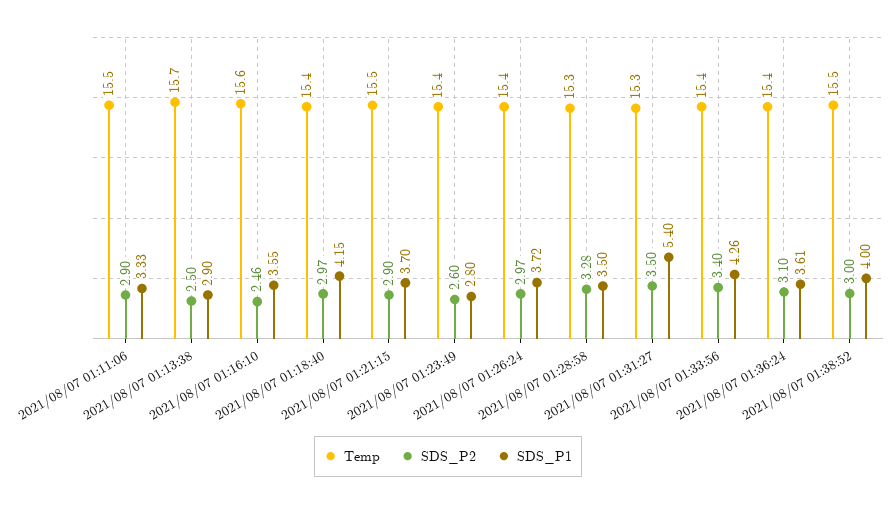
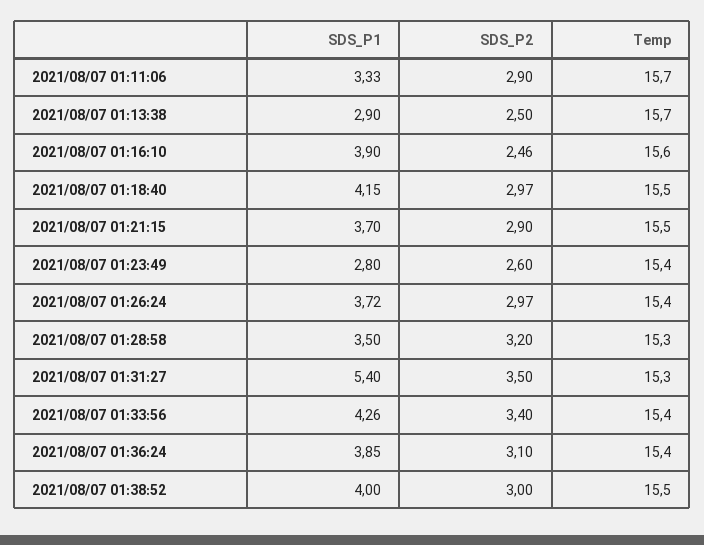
Temp, 2021/08/07 01:11:06: 15.5 -> 15.7
SDS_P1, 2021/08/07 01:16:10: 3.55 -> 3.9
Temp, 2021/08/07 01:18:40: 15.4 -> 15.5
SDS_P2, 2021/08/07 01:28:58: 3.28 -> 3.2
SDS_P1, 2021/08/07 01:36:24: 3.61 -> 3.85

